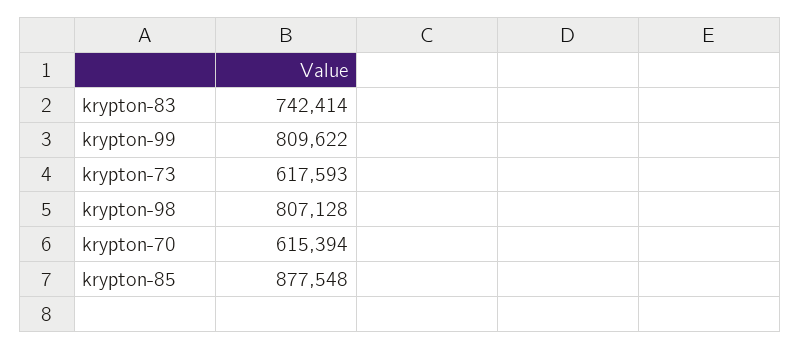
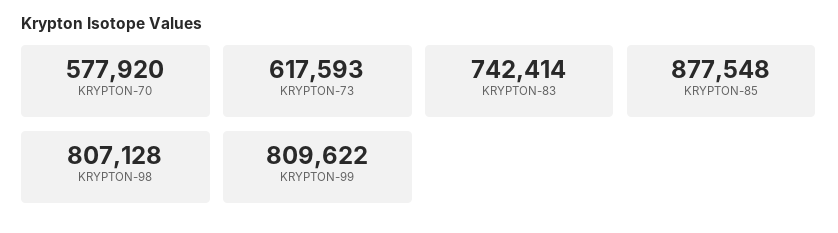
krypton-70: 615394 -> 577920

